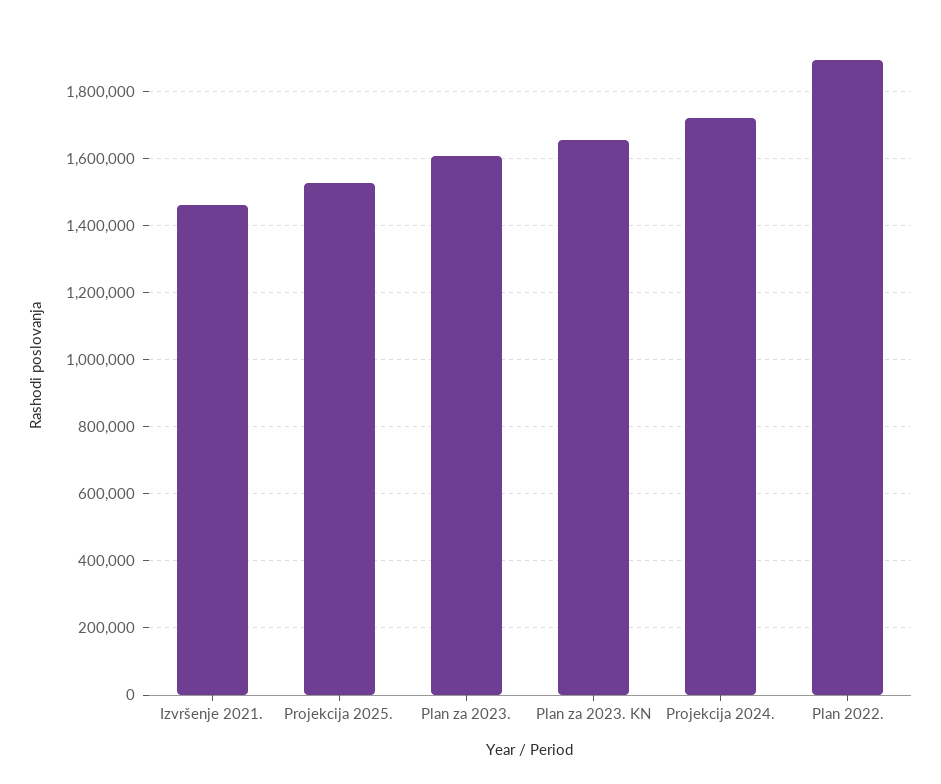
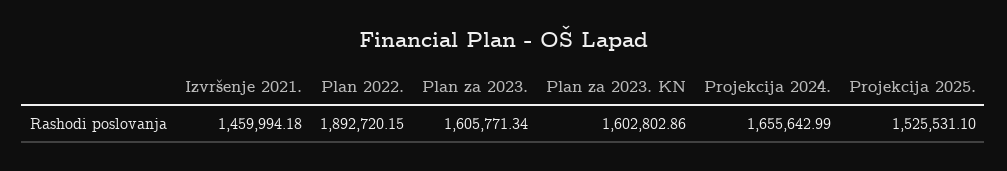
Plan za 2023. KN: 1660000 -> 1602802.86
Projekcija 2024.: 1720000 -> 1655642.99

